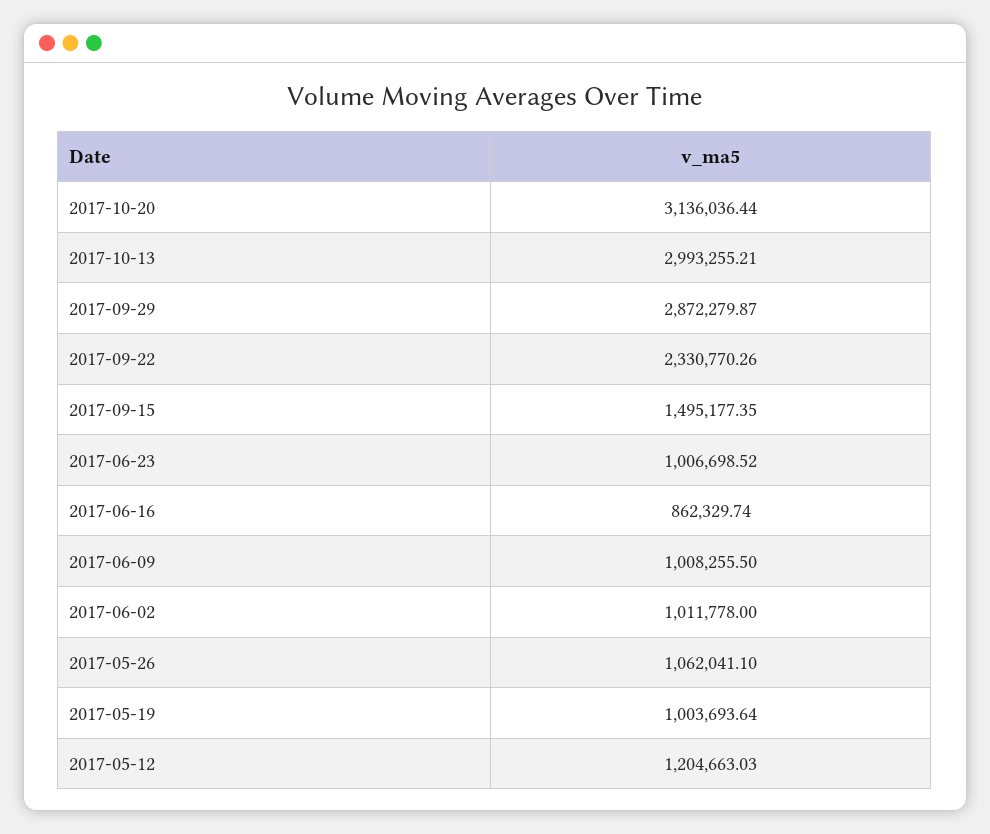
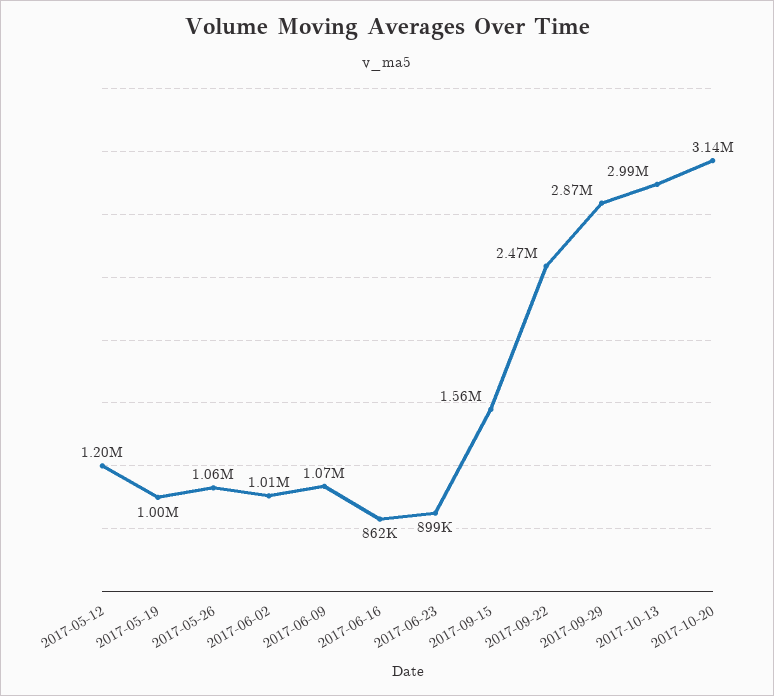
2017-09-22: 2330770.26 -> 2470000
2017-09-15: 1495177.35 -> 1560000
2017-06-23: 1006698.52 -> 899000
2017-06-09: 1008255.5 -> 1070000

